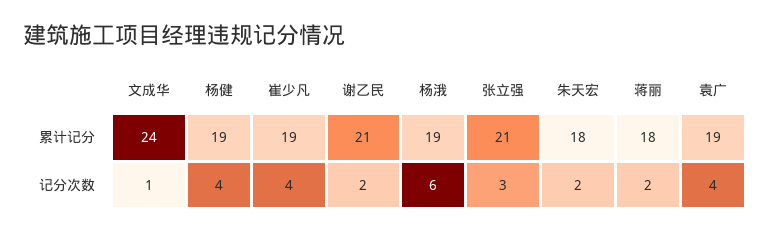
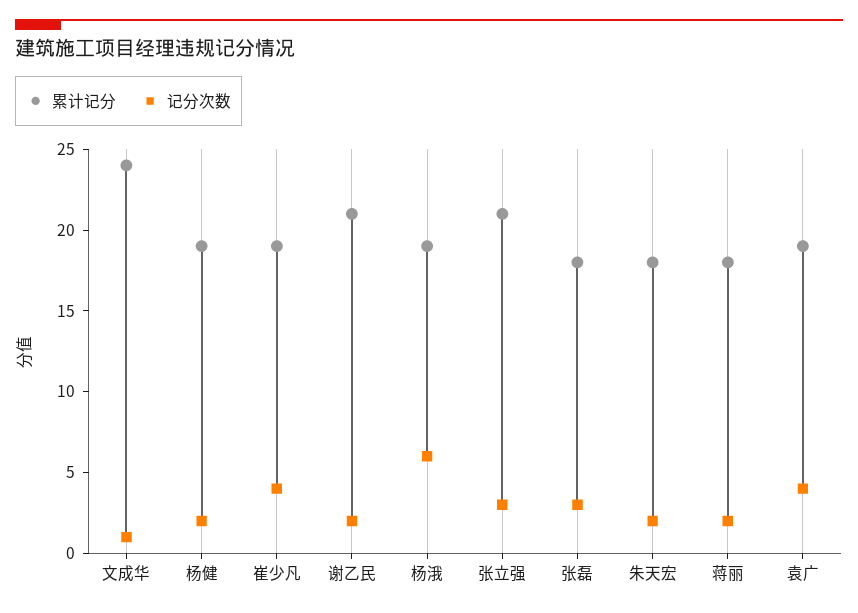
记分次数, 杨健: 4 -> 2
累计记分, 张磊: none -> 18
记分次数, 张磊: none -> 3

